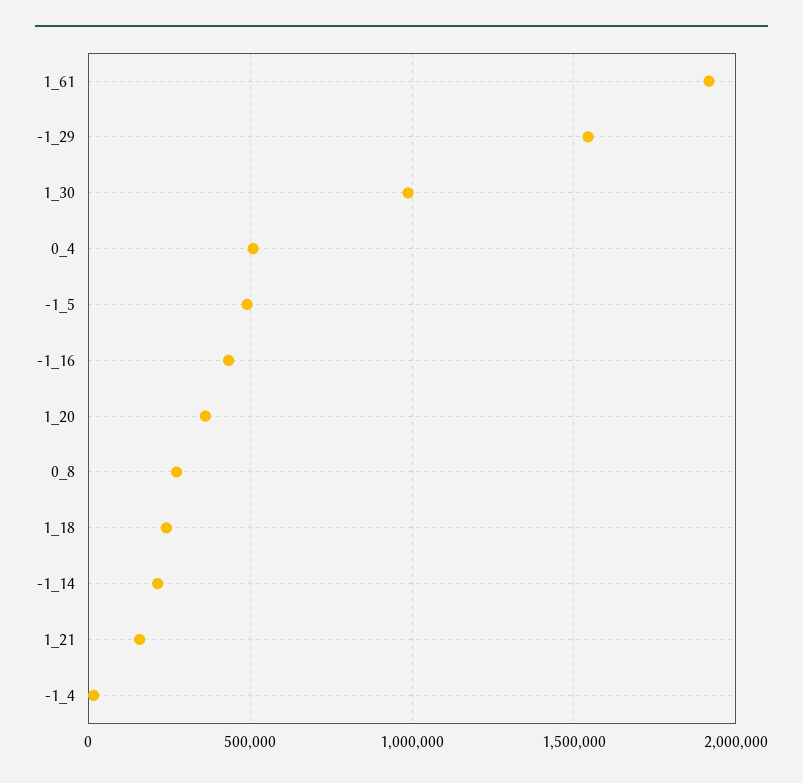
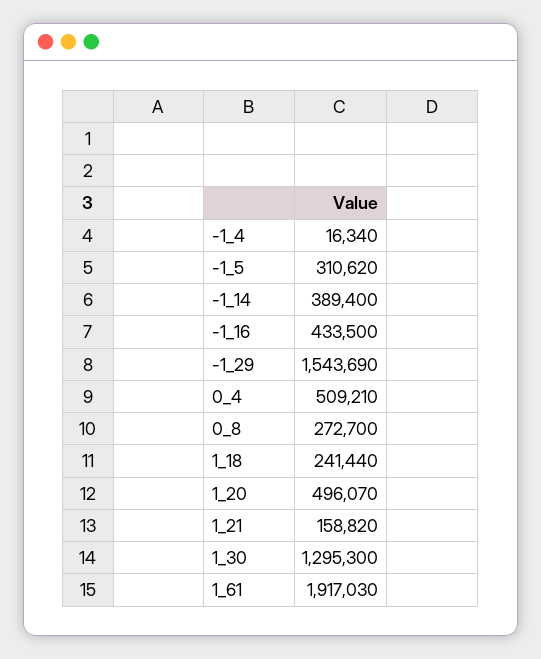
1_30: 1000000 -> 1295300
-1_5: 500000 -> 310620
1_20: 350000 -> 496070
-1_14: 200000 -> 389400

